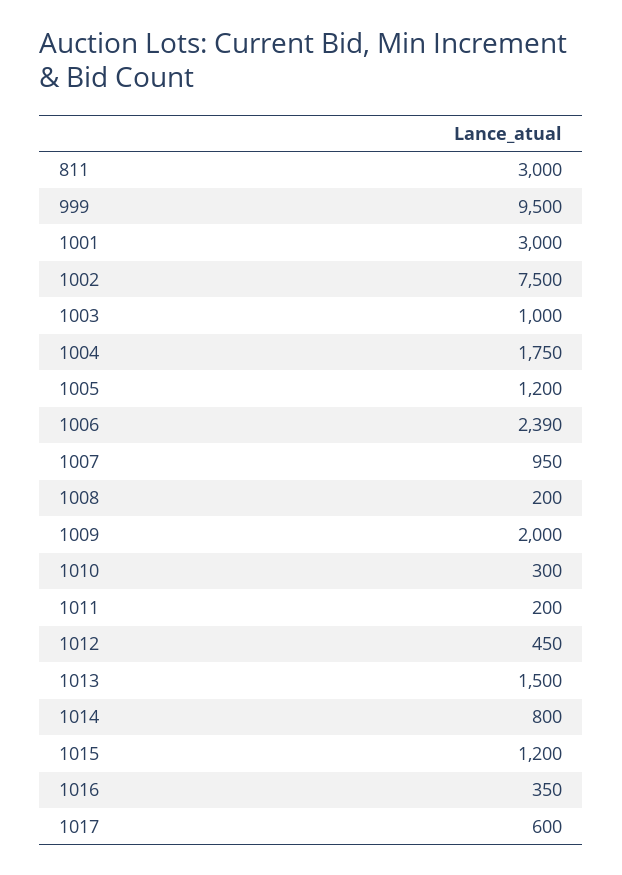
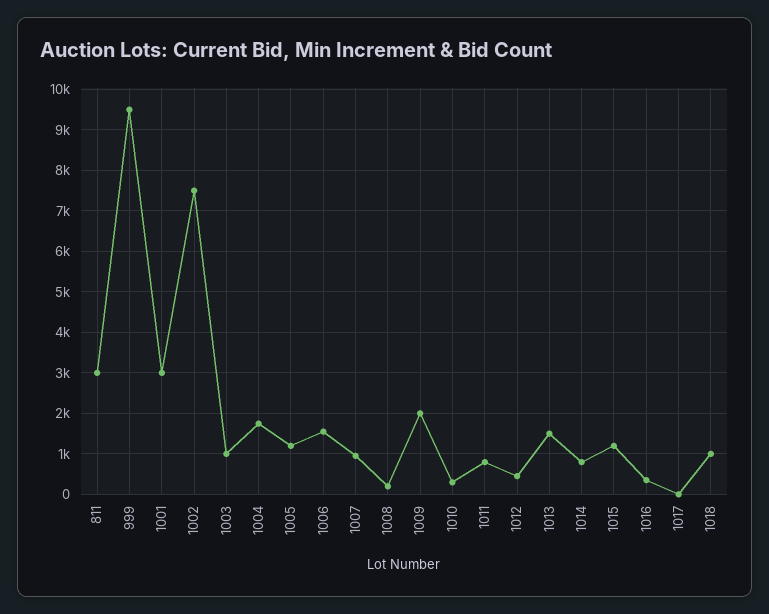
1006: 2390 -> 1600
1011: 200 -> 800
1017: 600 -> 0
1018: none -> 1000

